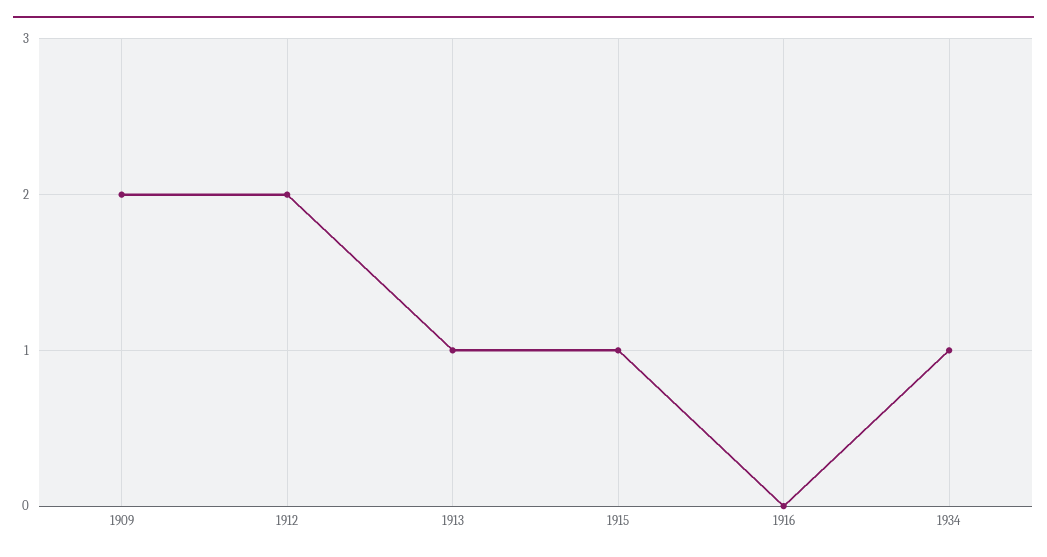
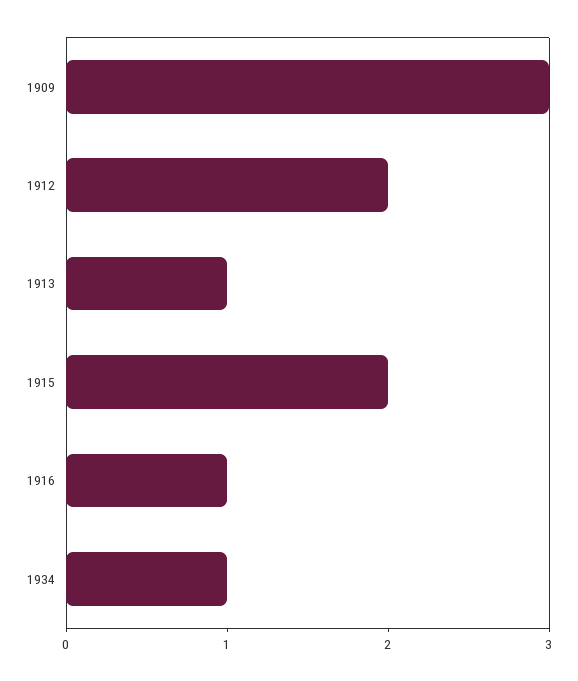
1909: 2 -> 3
1915: 1 -> 2
1916: 0 -> 1

